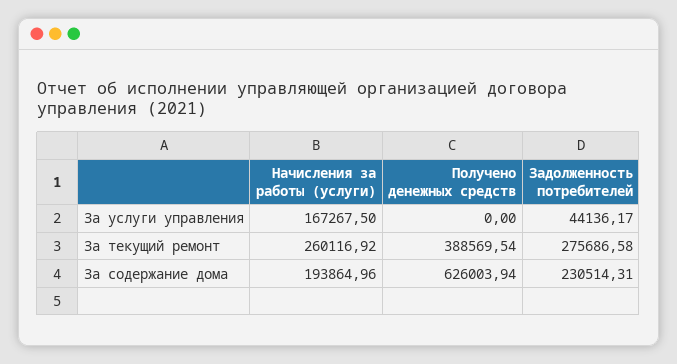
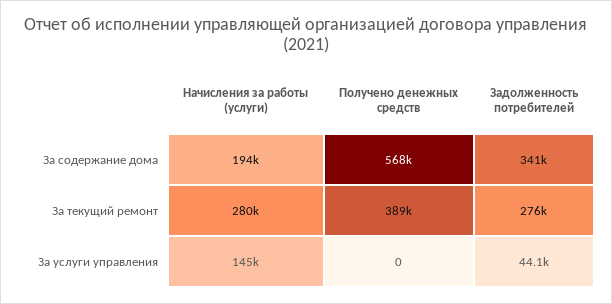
Начисления за работы (услуги), За услуги управления: 167267.5 -> 145000
Начисления за работы (услуги), За текущий ремонт: 260116.92 -> 280000
Получено денежных средств, За содержание дома: 626003.94 -> 568000
Задолженность потребителей, За содержание дома: 230514.31 -> 341000

